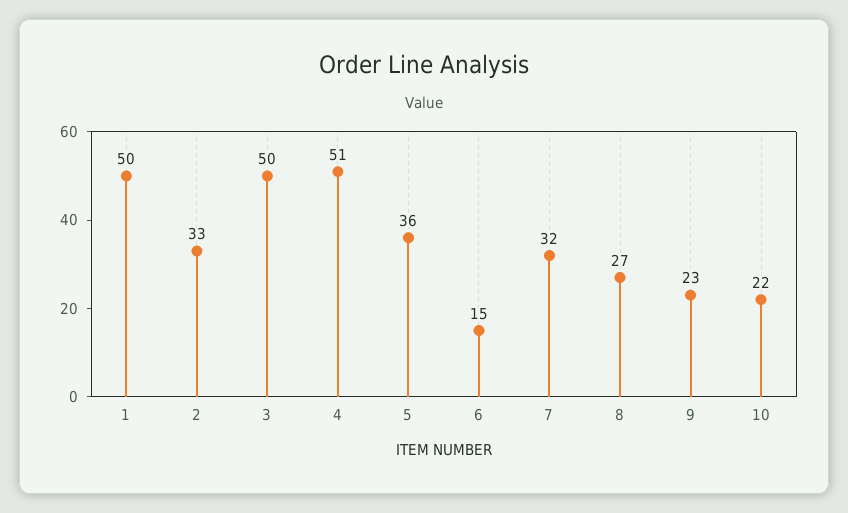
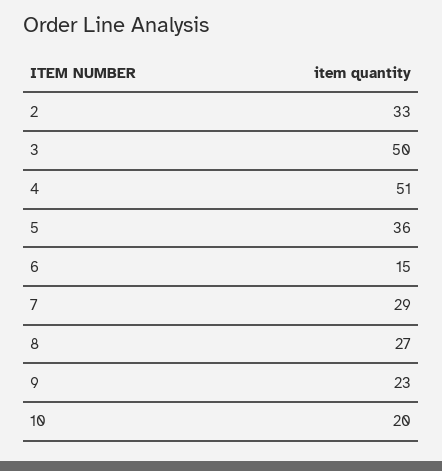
1: 50 -> none
7: 32 -> 29
10: 22 -> 20

